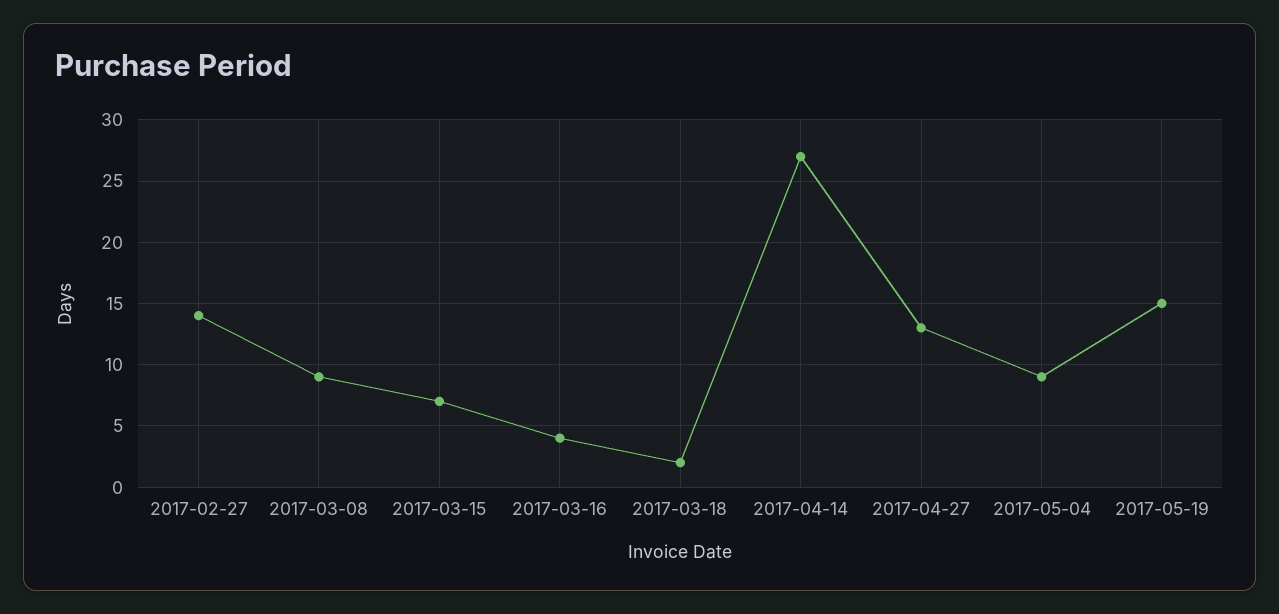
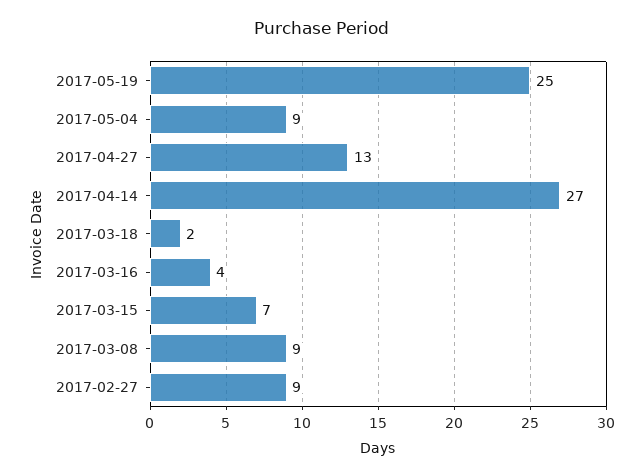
2017-02-27: 14 -> 9
2017-05-19: 15 -> 25

